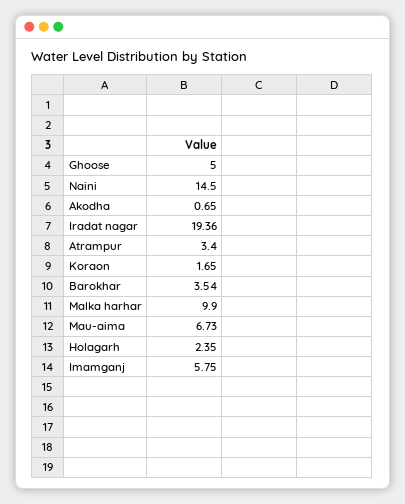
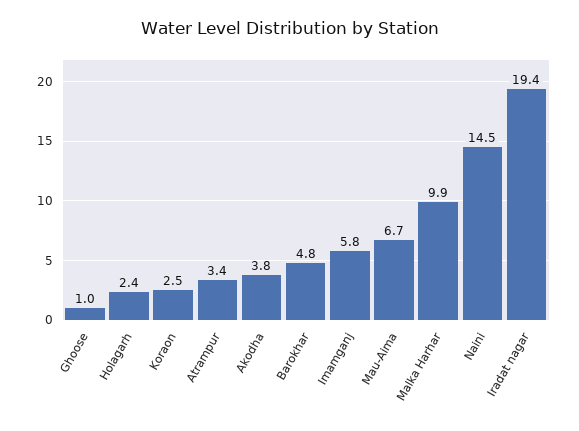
Ghoose: 5 -> 1
Akodha: 0.65 -> 3.8
Koraon: 1.65 -> 2.5
Barokhar: 3.54 -> 4.8

